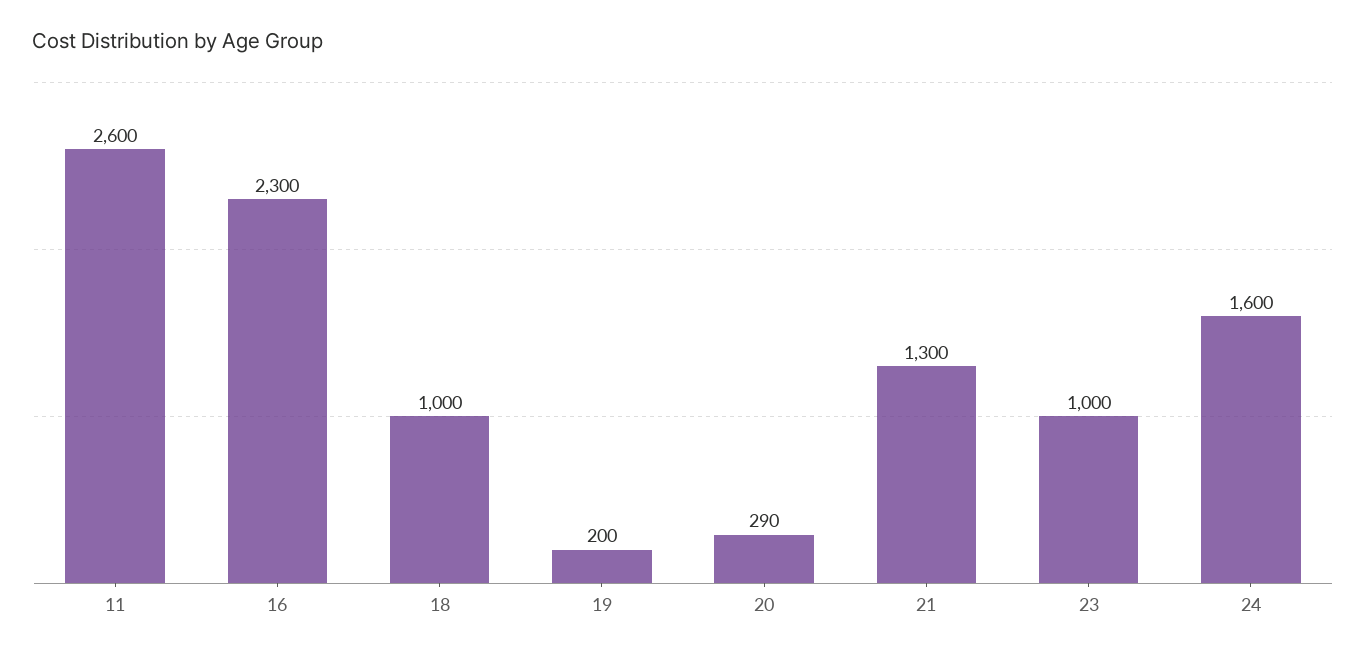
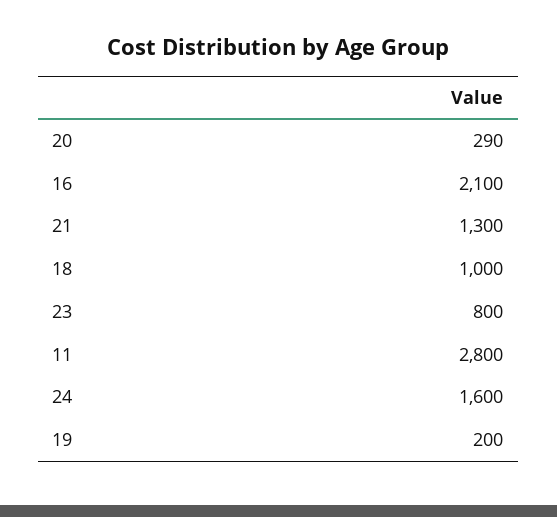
11: 2600 -> 2800
16: 2300 -> 2100
23: 1000 -> 800

